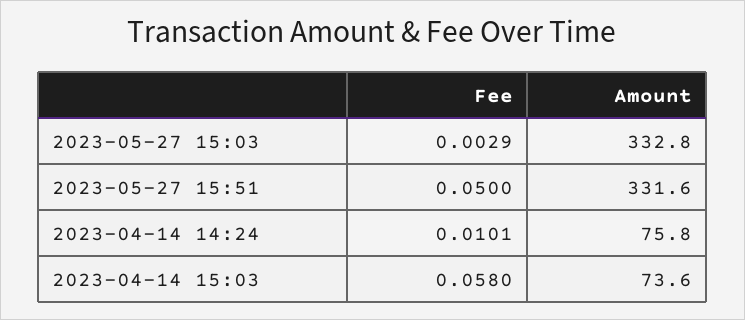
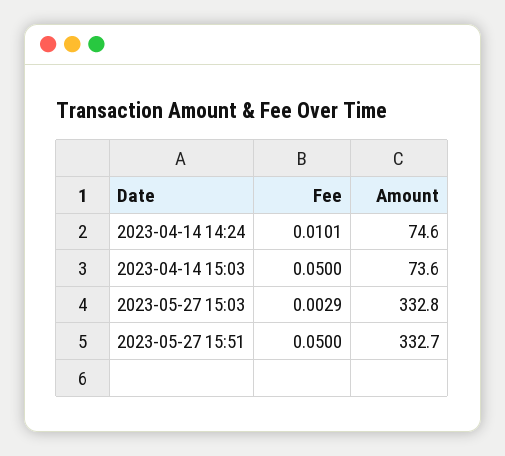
Amount, 2023-05-27 15:51: 331.6 -> 332.7
Amount, 2023-04-14 14:24: 75.8 -> 74.6
Fee, 2023-04-14 15:03: 0.058 -> 0.05

